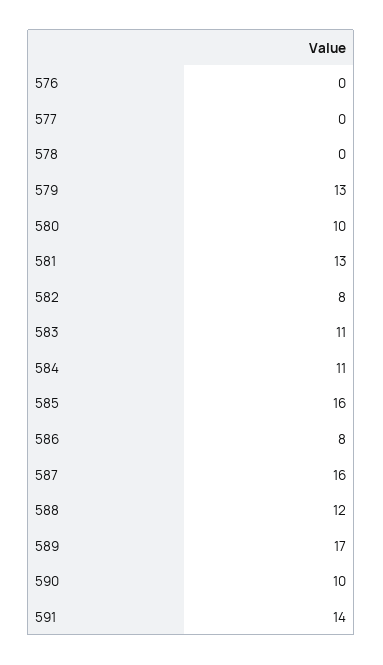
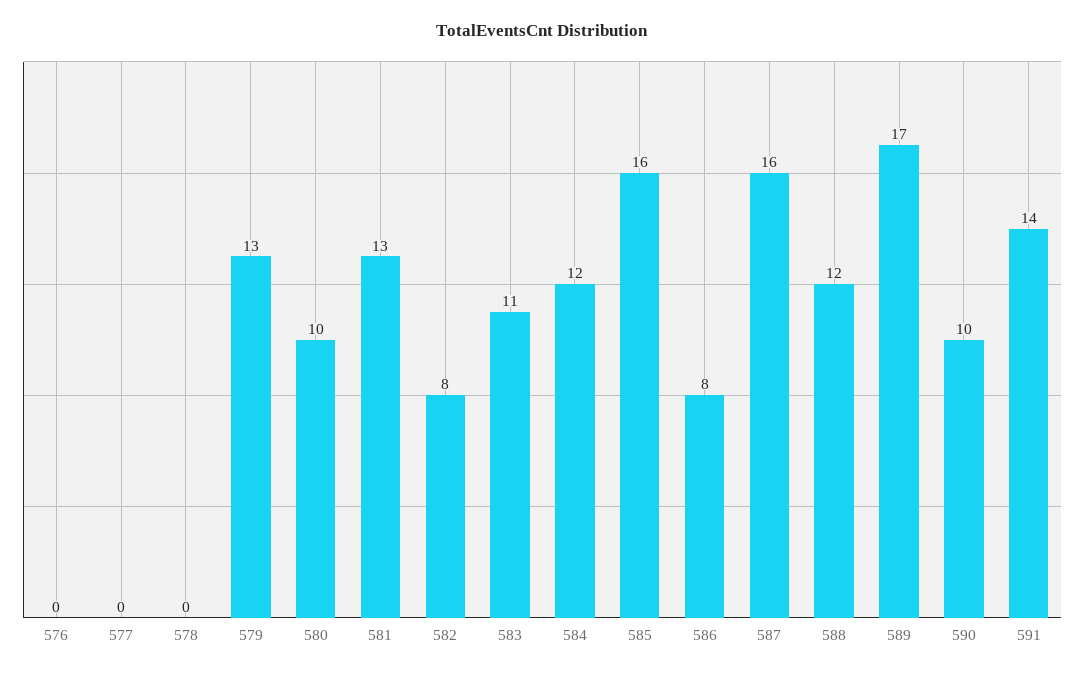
584: 11 -> 12

